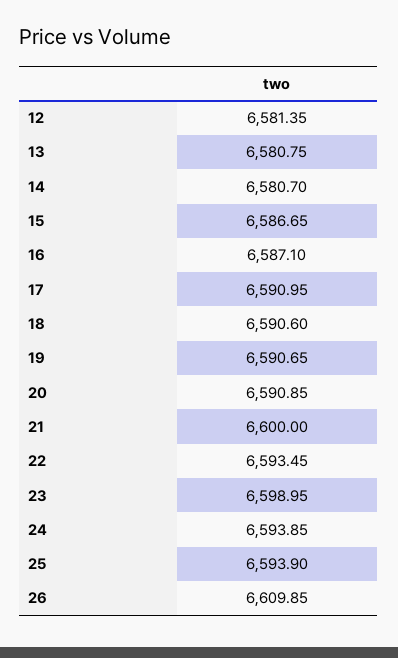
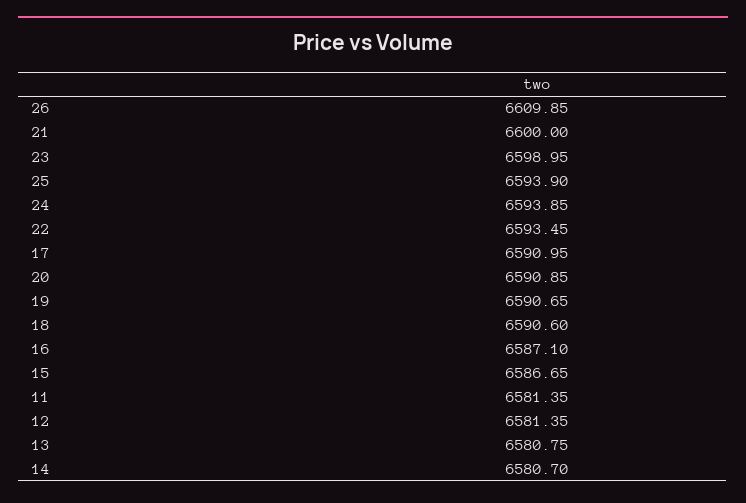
11: none -> 6581.35

